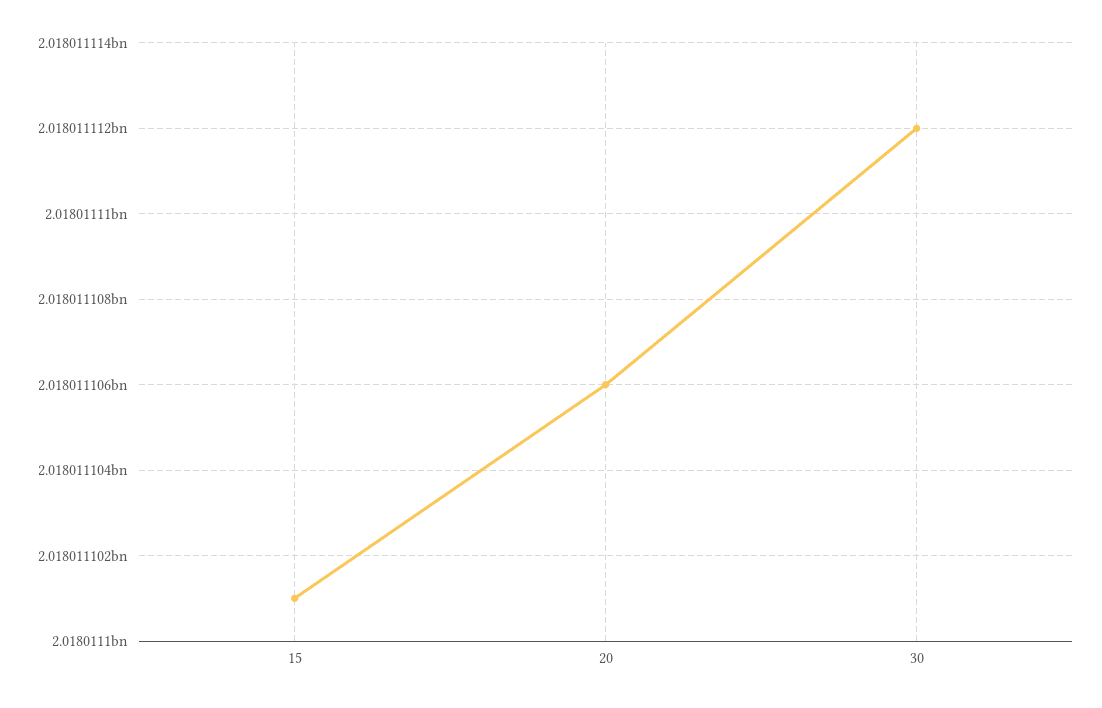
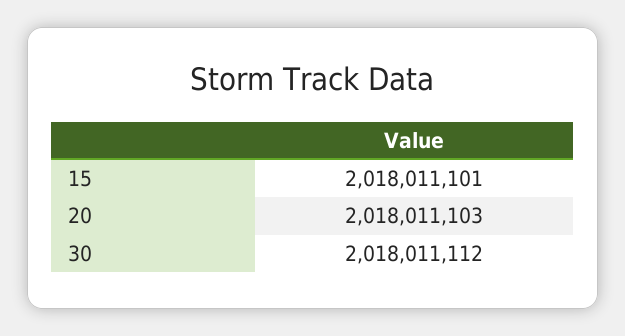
20: 2018011106 -> 2018011103

